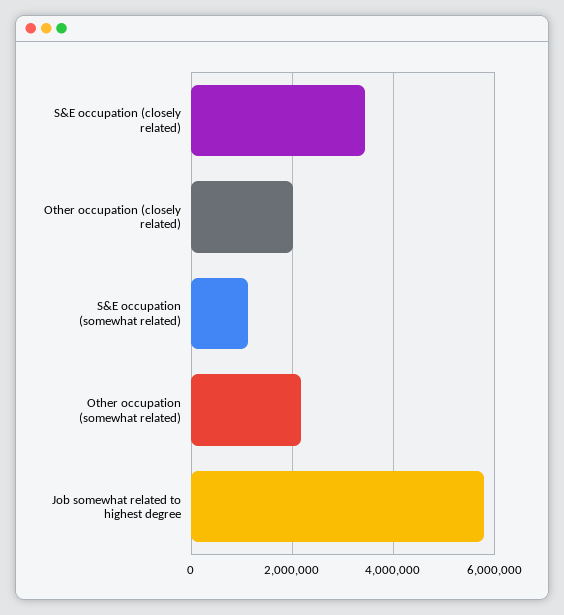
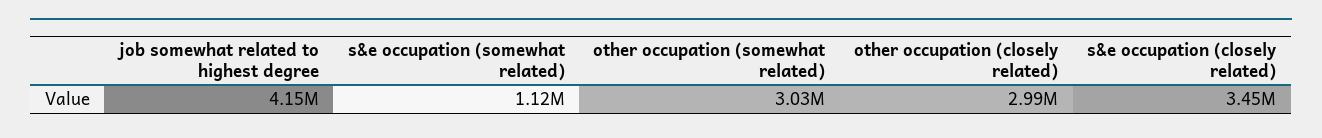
Other occupation (closely related): 2000000 -> 2990000
Other occupation (somewhat related): 2200000 -> 3030000
Job somewhat related to highest degree: 5800000 -> 4150000

